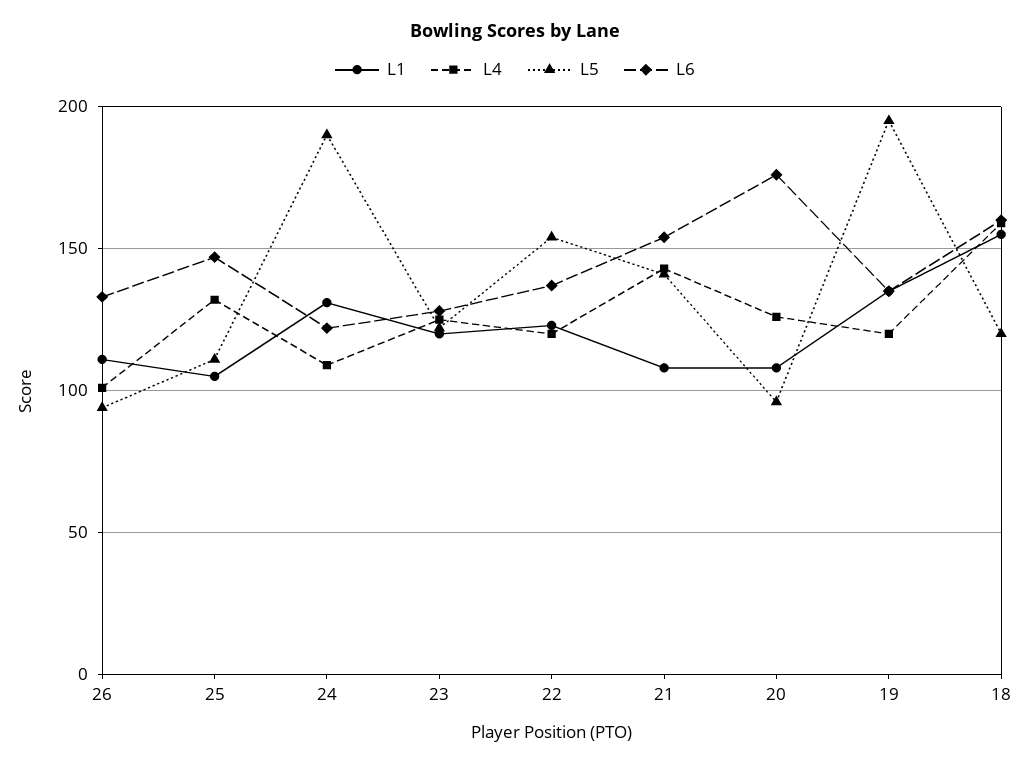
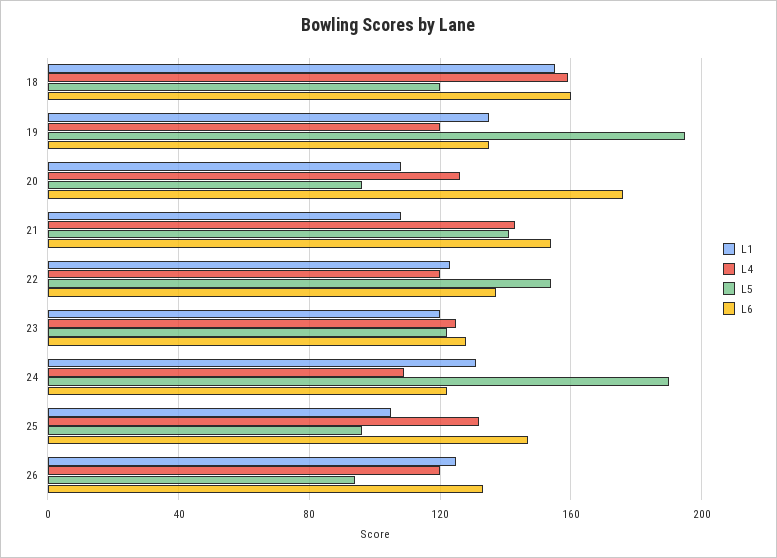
L1, 26: 110 -> 125
L4, 26: 100 -> 120
L5, 25: 110 -> 95

